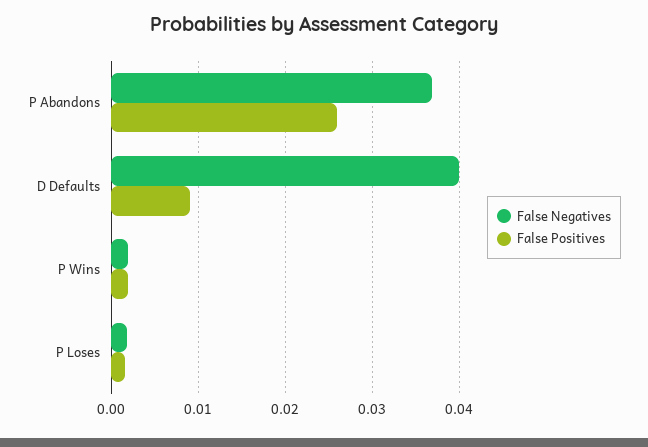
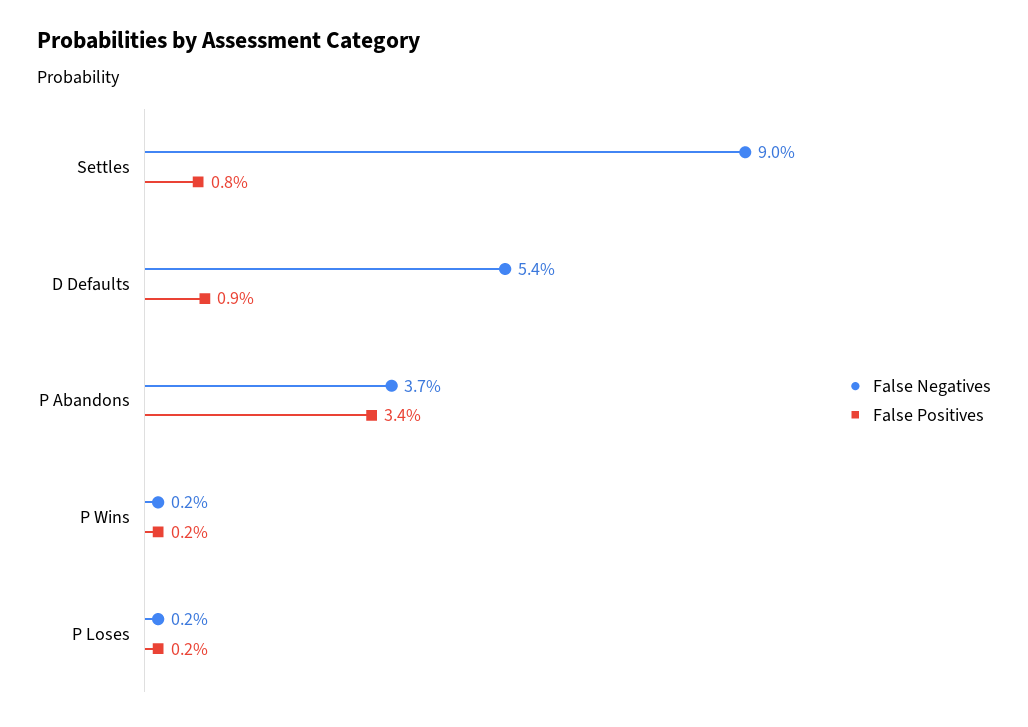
False Positives, P Abandons: 0.026 -> 0.034
False Negatives, D Defaults: 0.04 -> 0.054
False Negatives, Settles: none -> 0.09
False Positives, Settles: none -> 0.008

